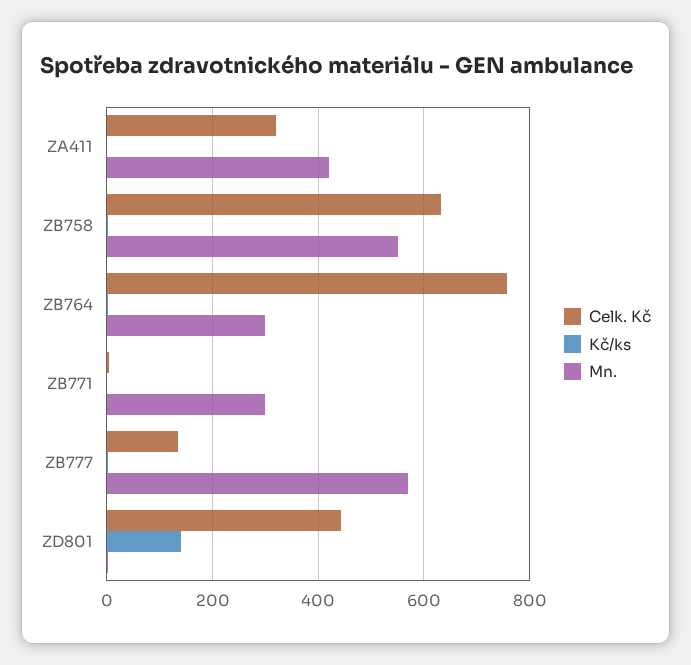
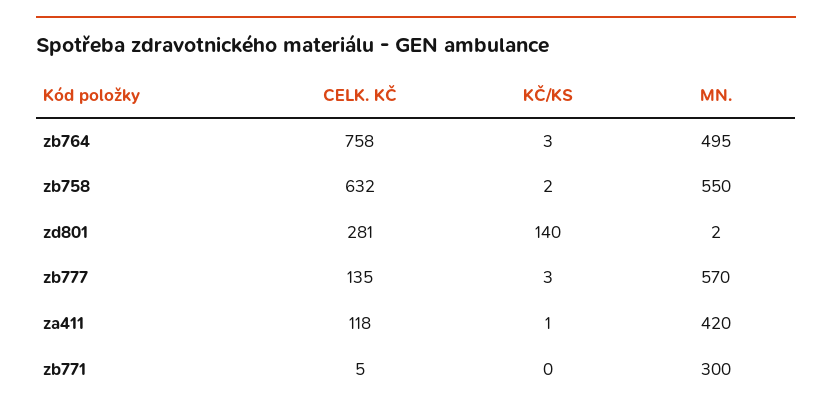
Celk. Kč, ZA411: 320 -> 118
Mn., ZB764: 300 -> 495
Celk. Kč, ZD801: 440 -> 281

